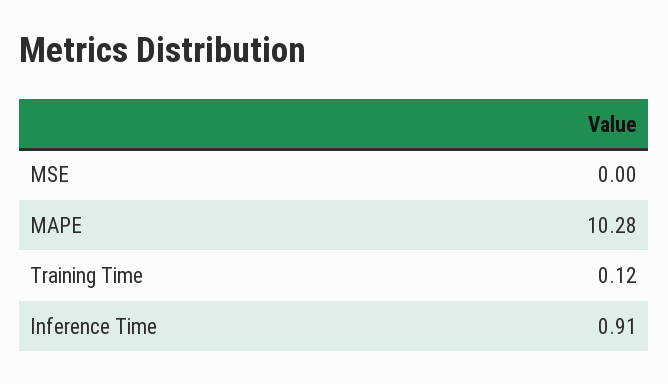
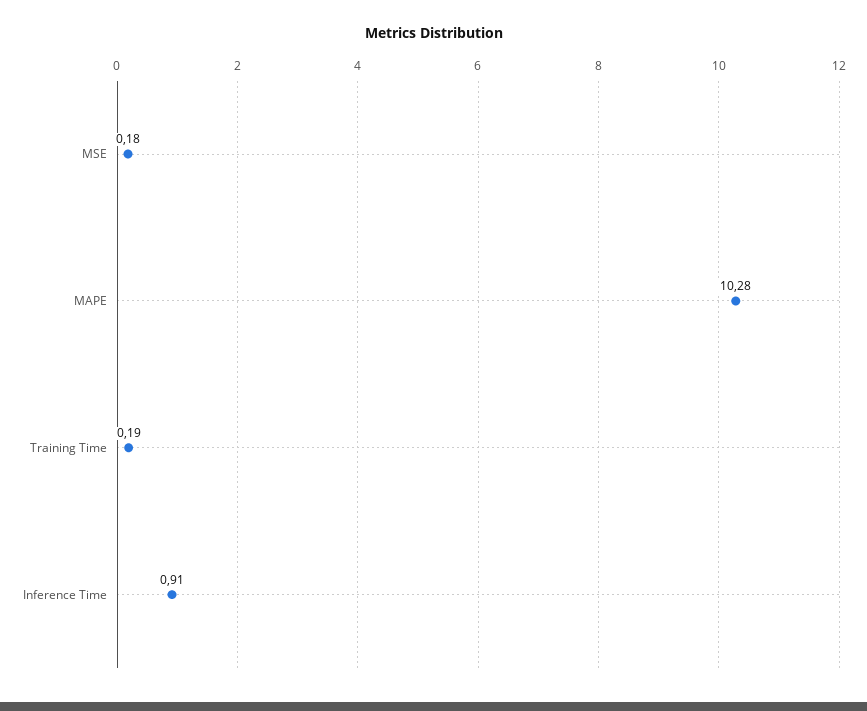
MSE: 0 -> 0.18
Training Time: 0.12 -> 0.19

